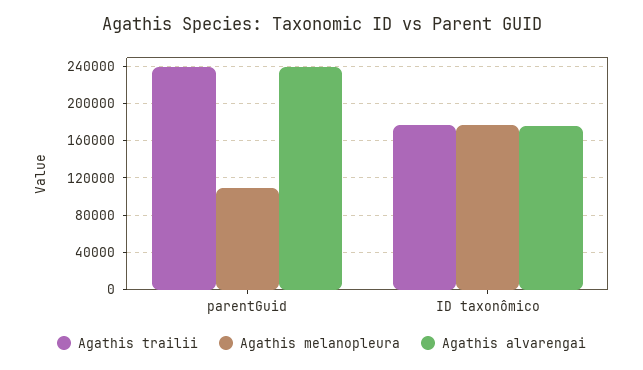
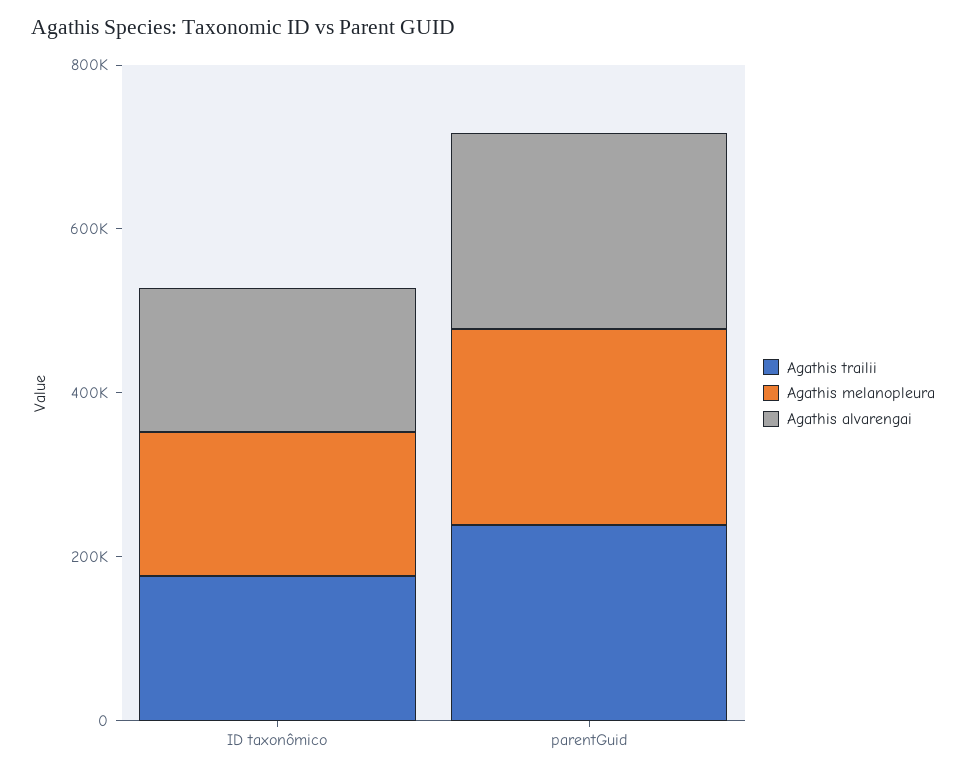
Agathis melanopleura, parentGuid: 110000 -> 250000

